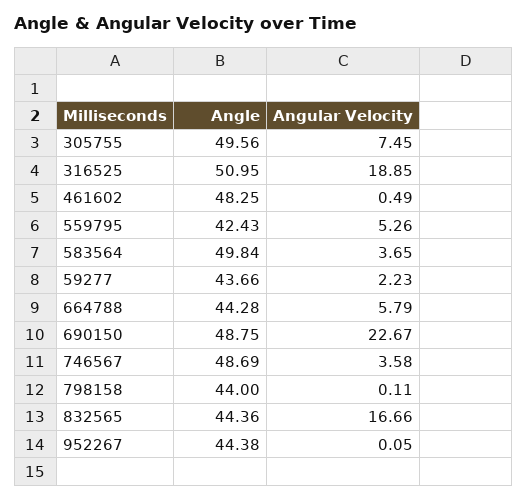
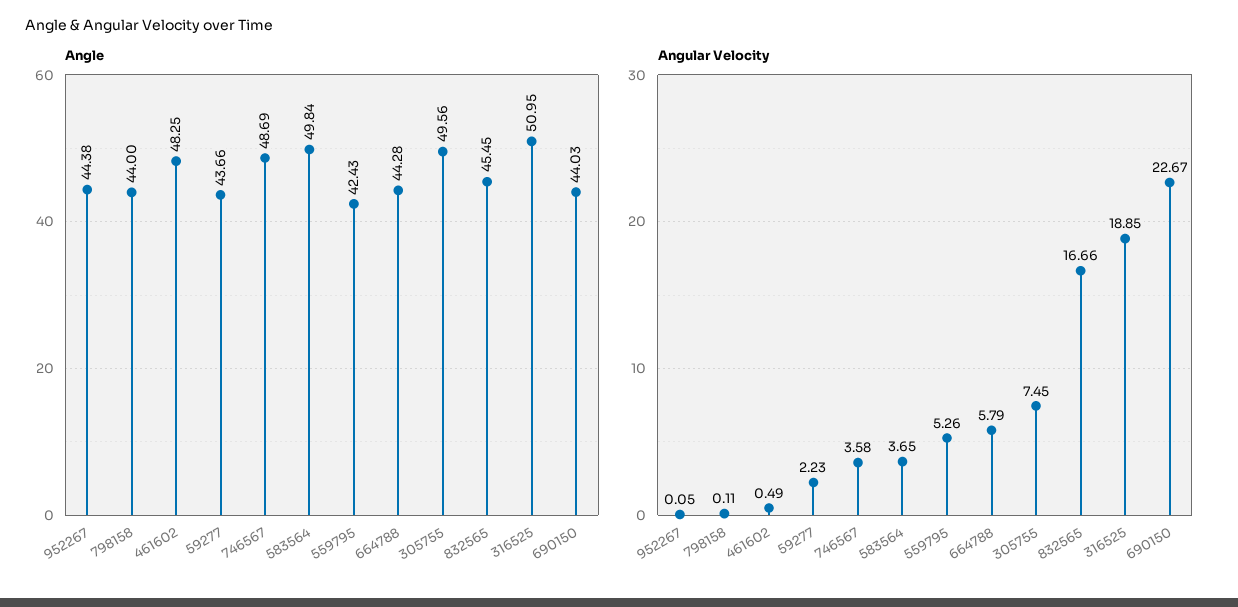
Angle, 690150: 48.75 -> 44.03
Angle, 832565: 44.36 -> 45.45

